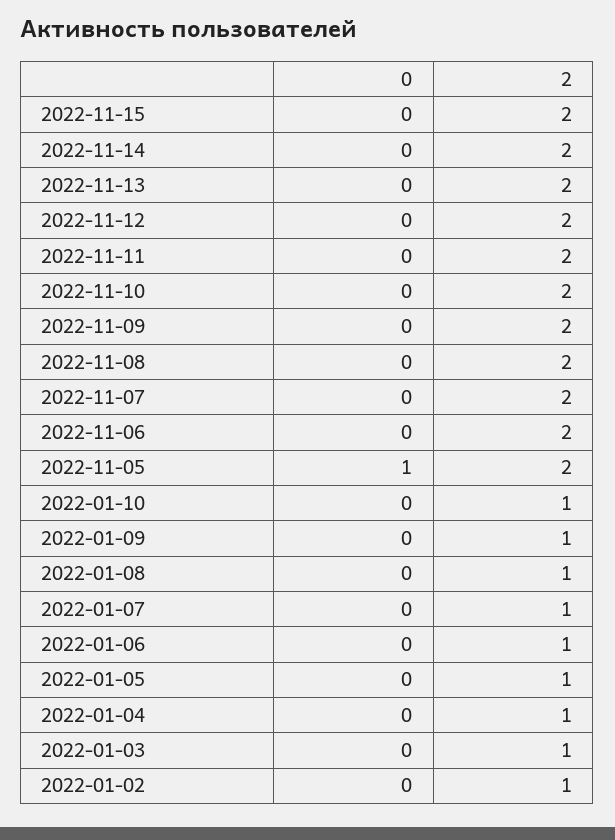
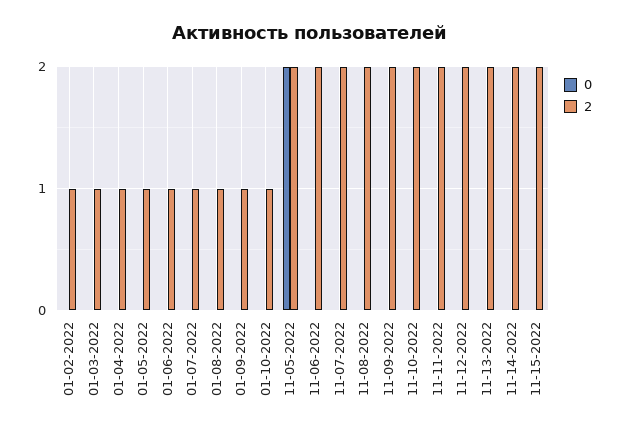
0, 2022-11-05: 1 -> 2

